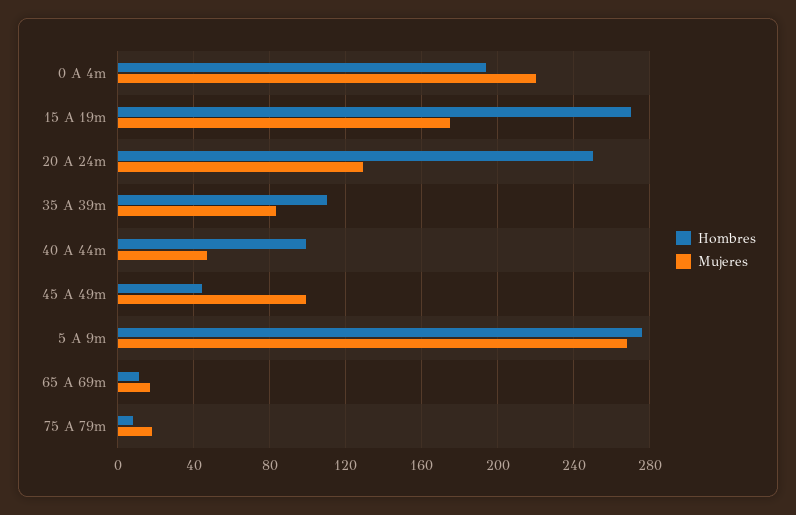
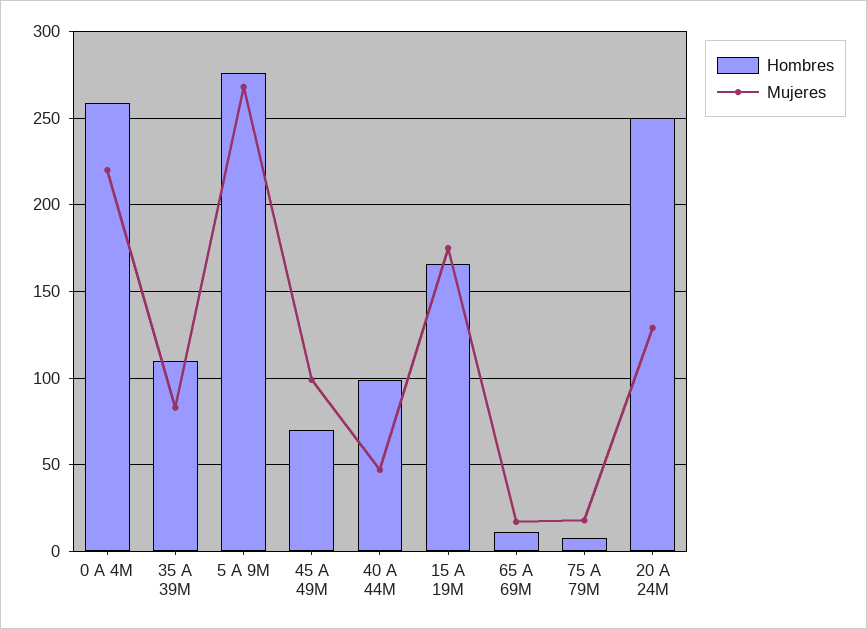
Hombres, 0 A 4m: 195 -> 260
Hombres, 15 A 19m: 270 -> 165
Hombres, 45 A 49m: 45 -> 70

